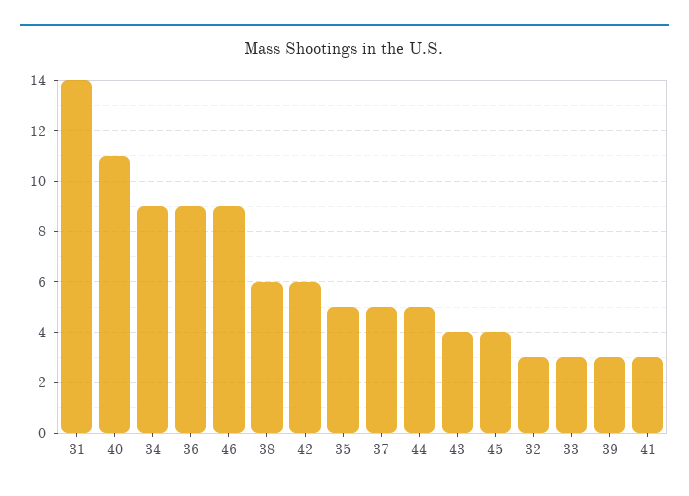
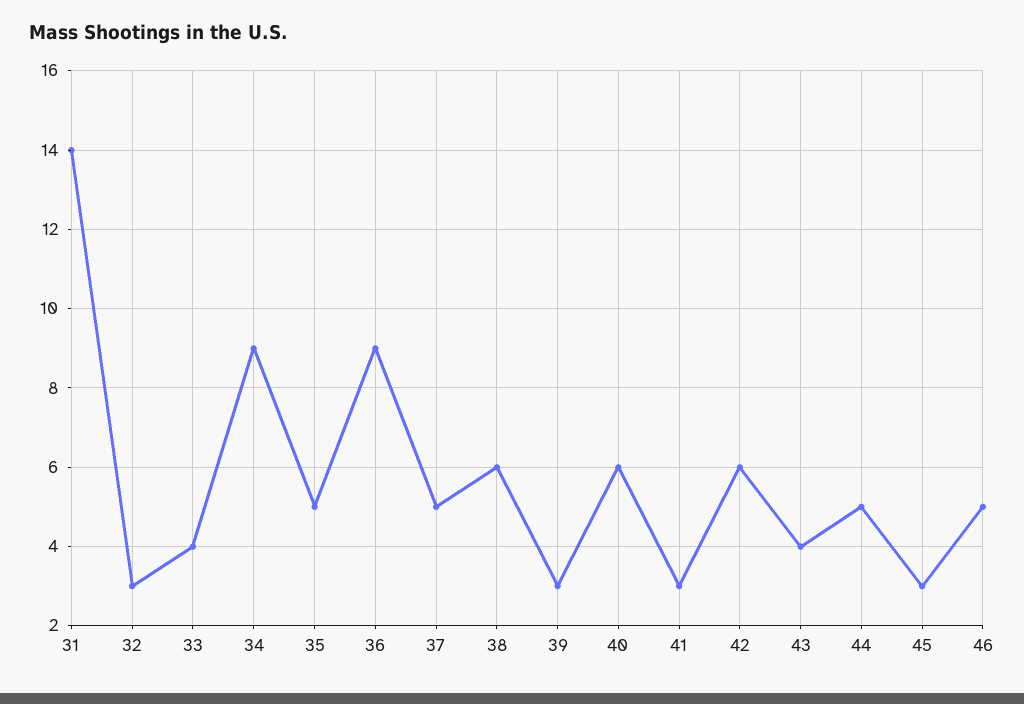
40: 11 -> 6
46: 9 -> 5
45: 4 -> 3
33: 3 -> 4

